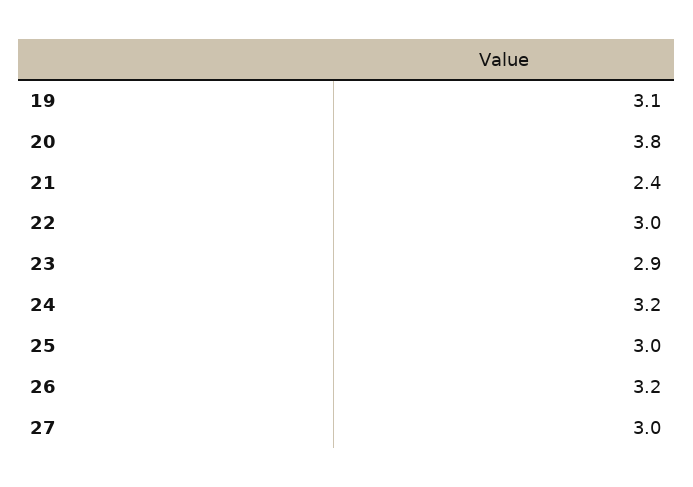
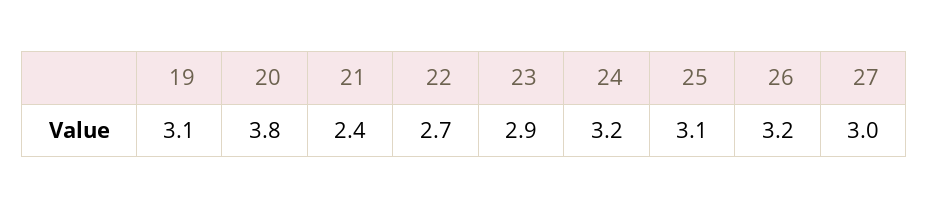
22: 3 -> 2.7
25: 3 -> 3.1

